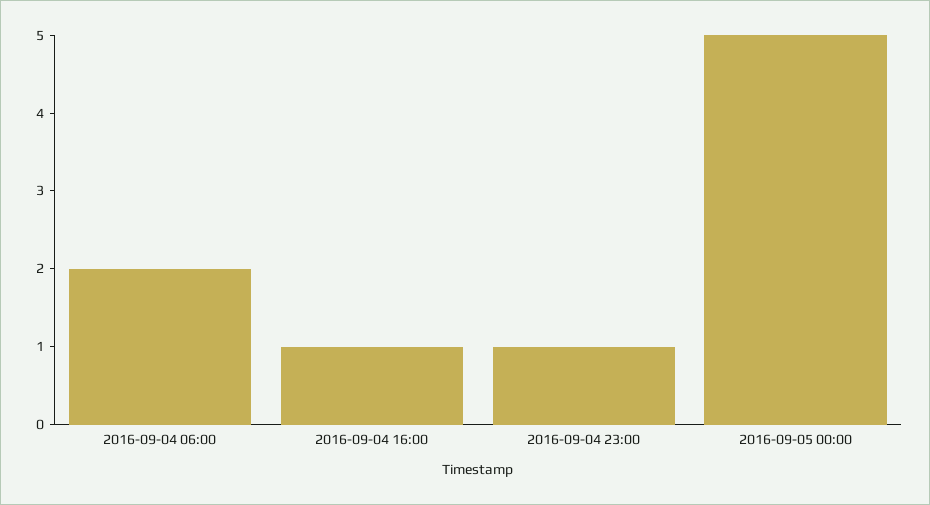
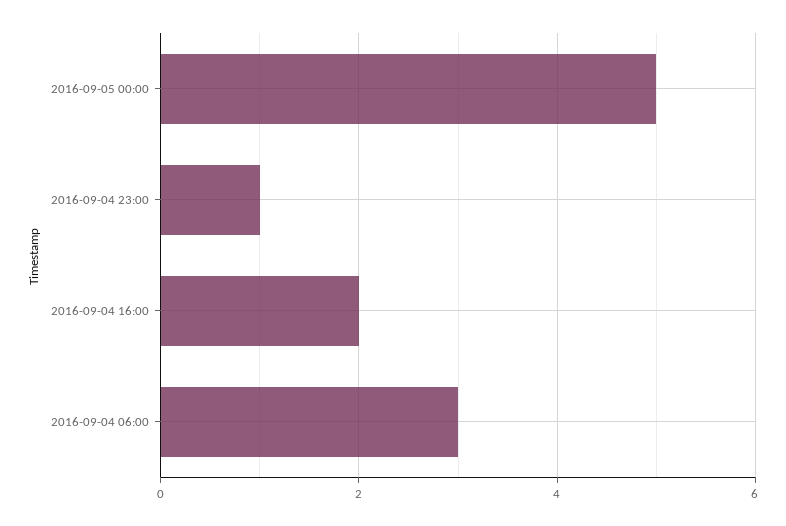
2016-09-04 06:00: 2 -> 3
2016-09-04 16:00: 1 -> 2

